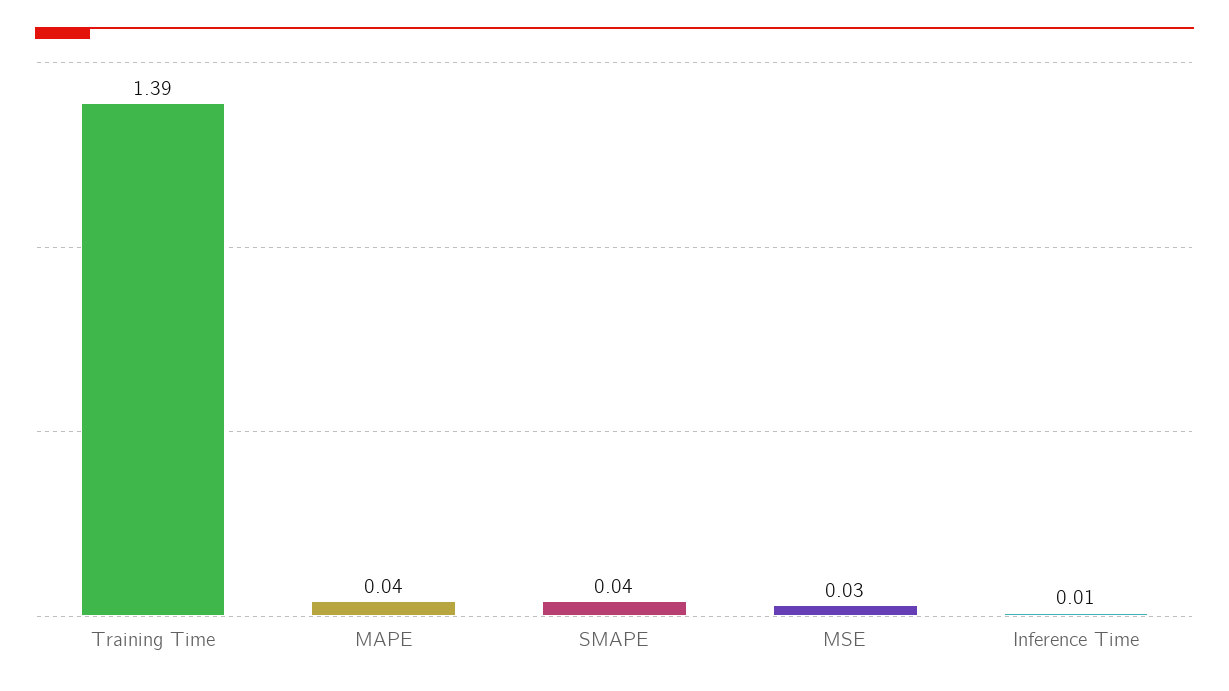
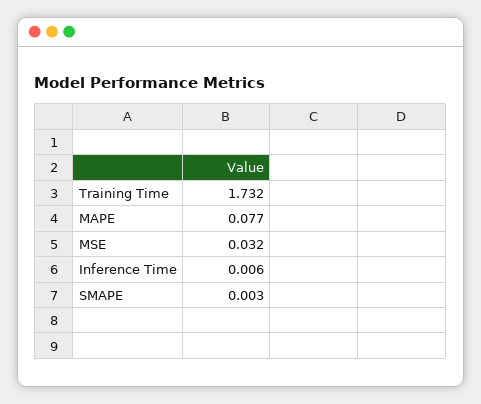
Training Time: 1.39 -> 1.732
MAPE: 0.04 -> 0.077
SMAPE: 0.04 -> 0.003

